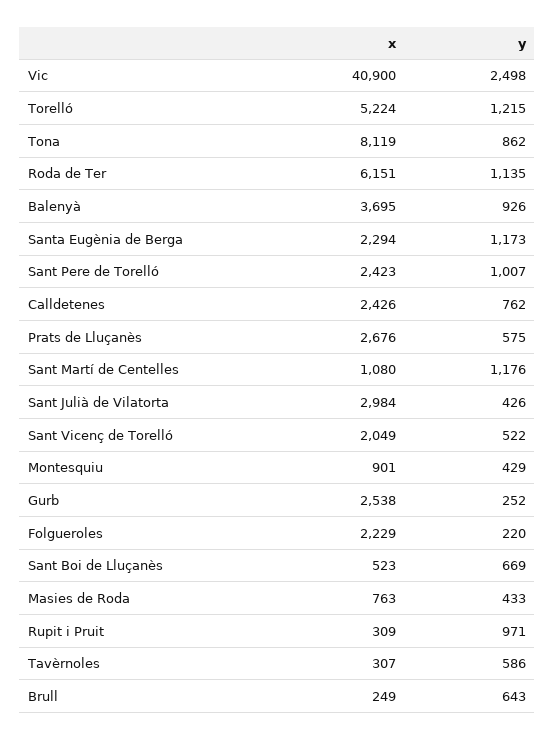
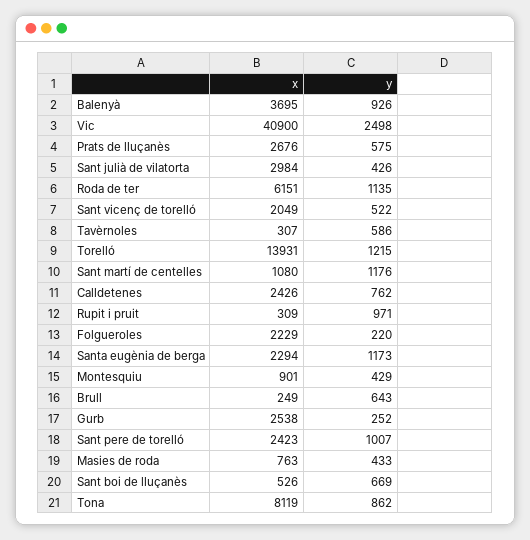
x, Torelló: 5224 -> 13931
x, Sant Boi de Lluçanès: 523 -> 526

